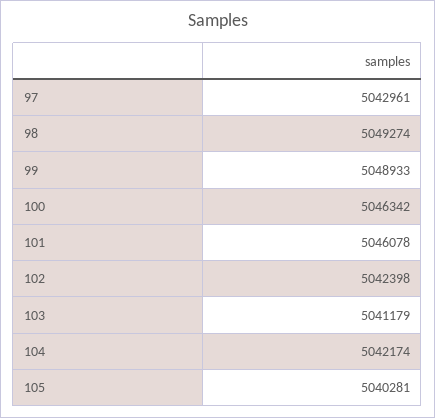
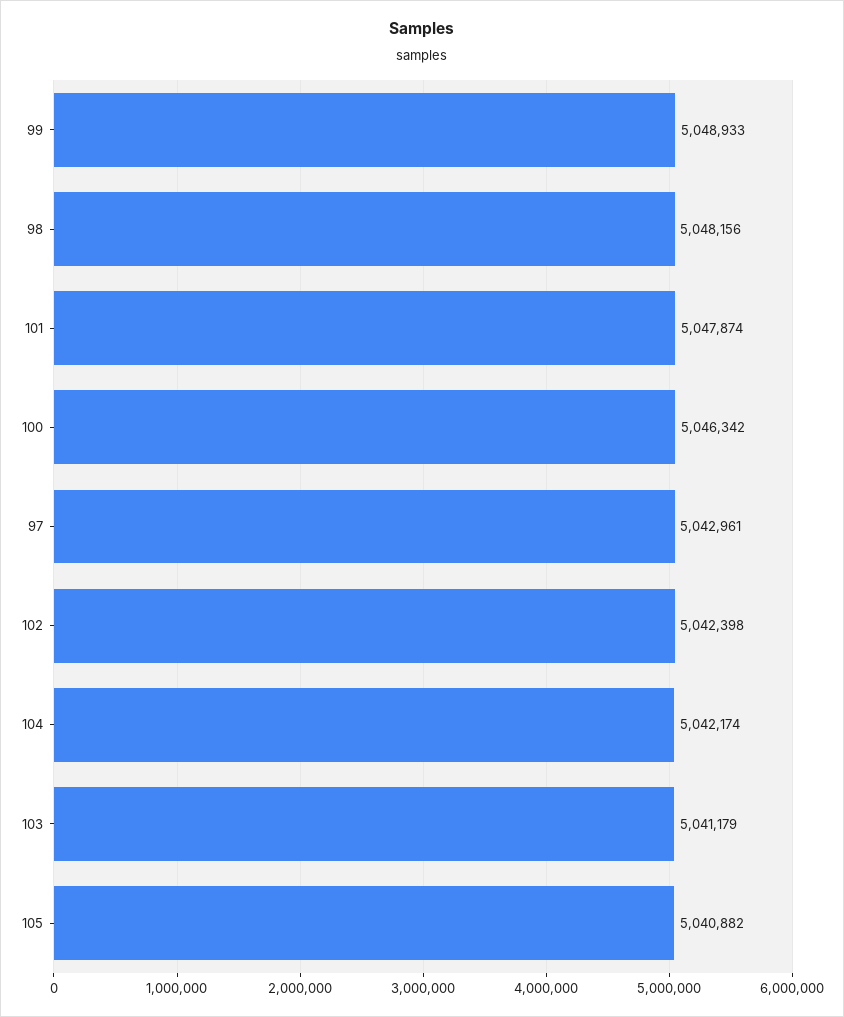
98: 5049274 -> 5048156
101: 5046078 -> 5047874
105: 5040281 -> 5040882

